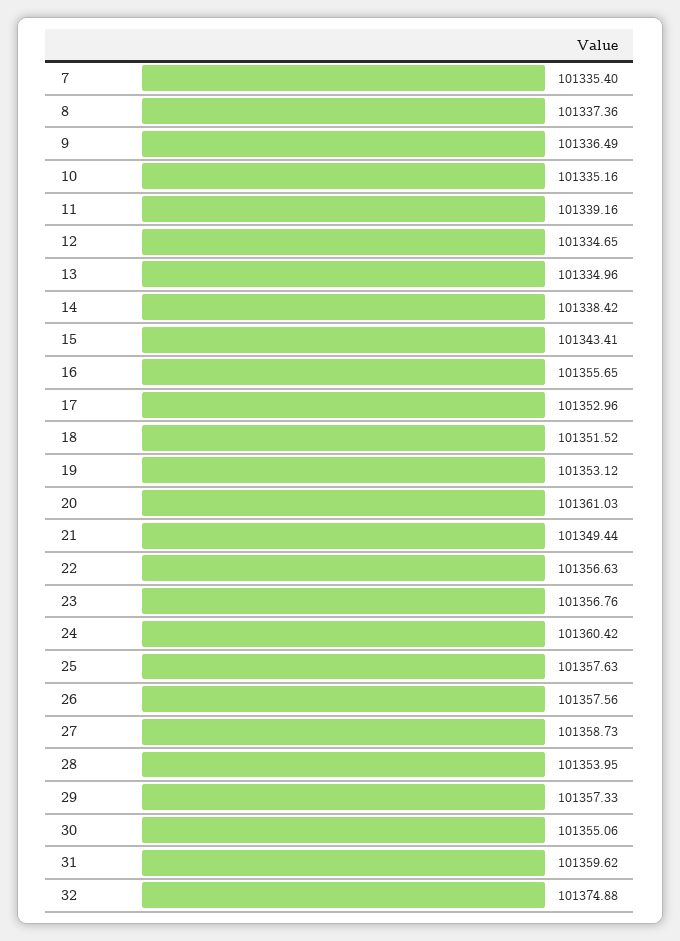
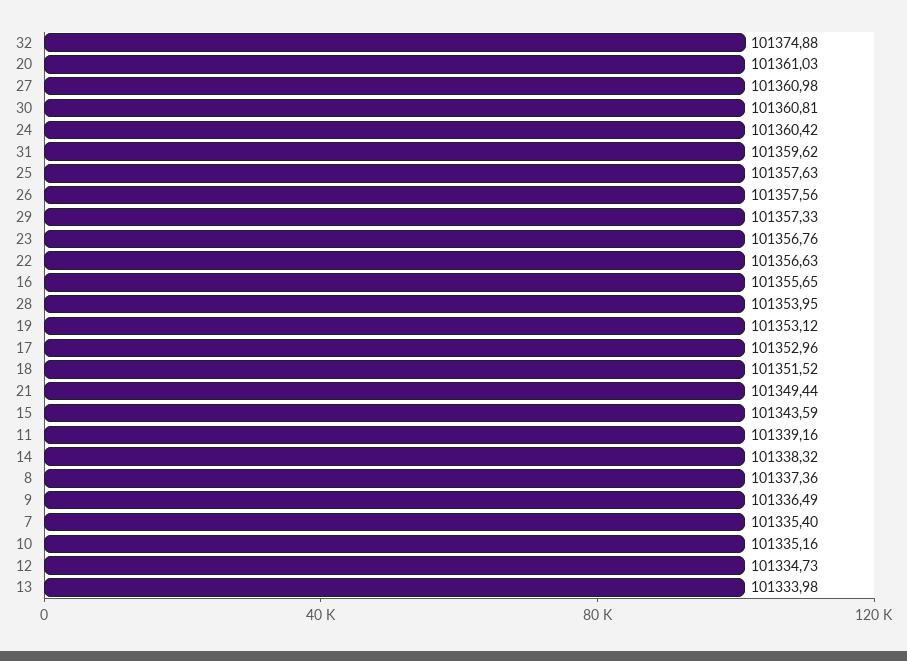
12: 101334.65 -> 101334.73
13: 101334.96 -> 101333.98
14: 101338.42 -> 101338.32
15: 101343.41 -> 101343.59
27: 101358.73 -> 101360.98
30: 101355.06 -> 101360.81

